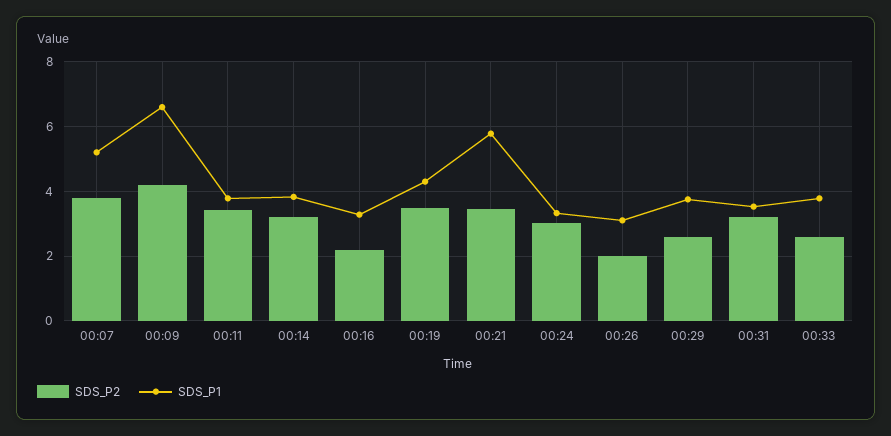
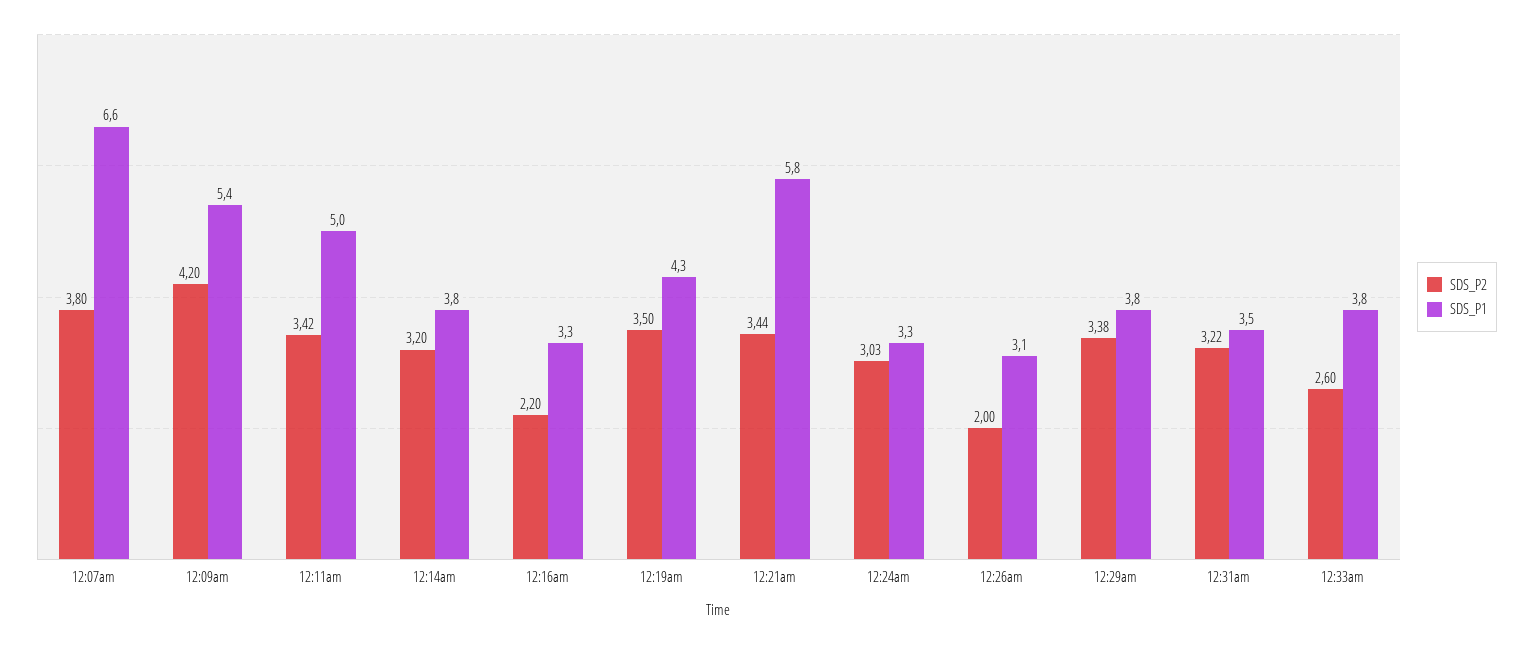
SDS_P1, 00:07: 5.2 -> 6.6
SDS_P1, 00:09: 6.6 -> 5.4
SDS_P1, 00:11: 3.8 -> 5
SDS_P2, 00:29: 2.6 -> 3.38

